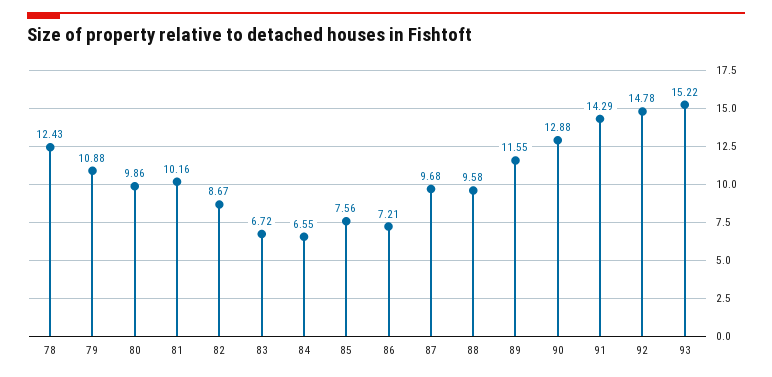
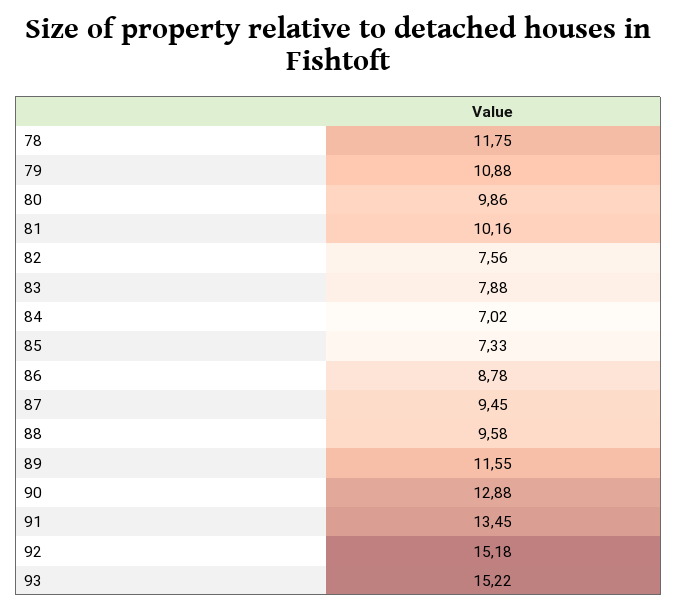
78: 12.43 -> 11.75
82: 8.67 -> 7.56
83: 6.72 -> 7.88
84: 6.55 -> 7.02
85: 7.56 -> 7.33
86: 7.21 -> 8.78
87: 9.68 -> 9.45
91: 14.29 -> 13.45
92: 14.78 -> 15.18

